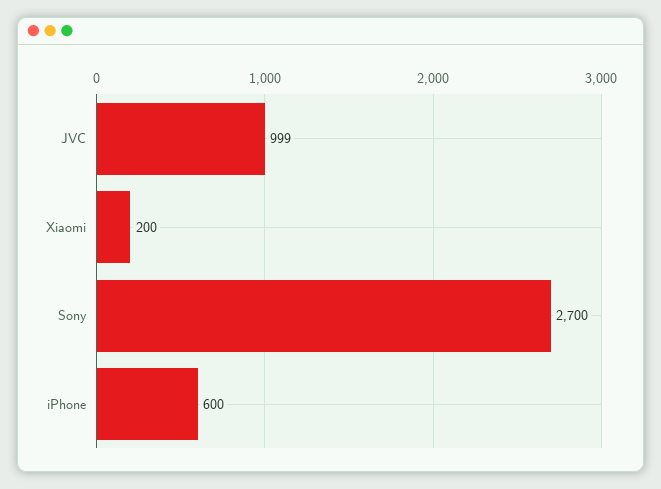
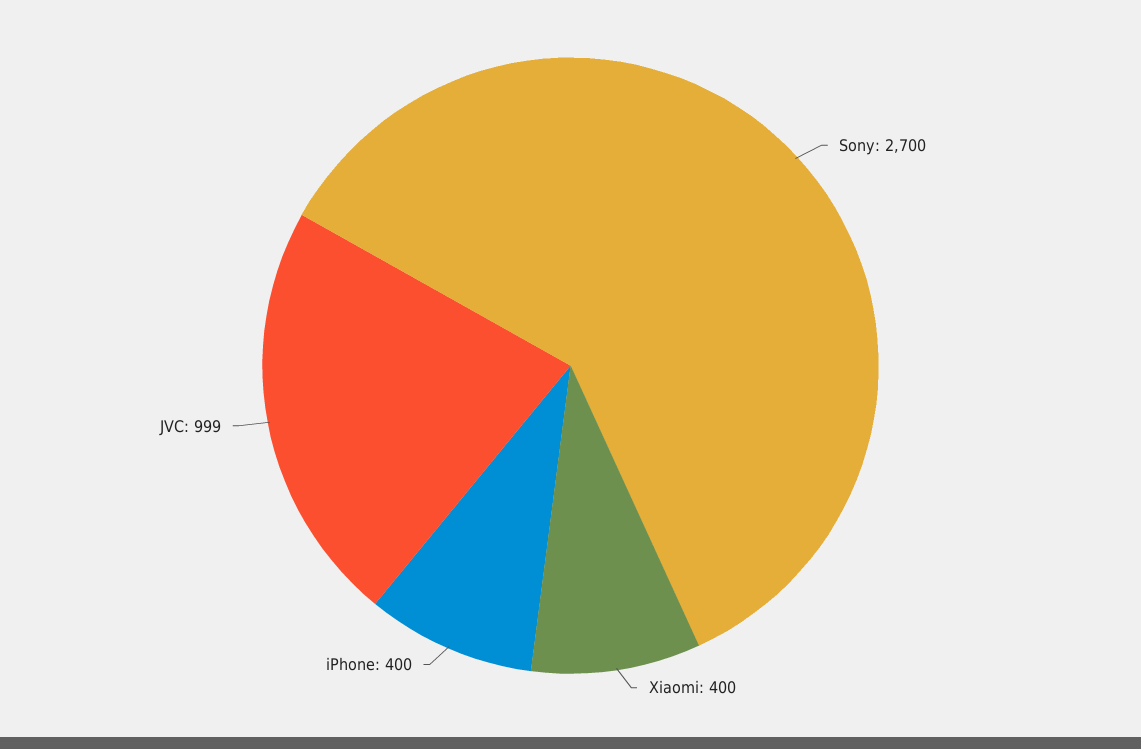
Xiaomi: 200 -> 400
iPhone: 600 -> 400

